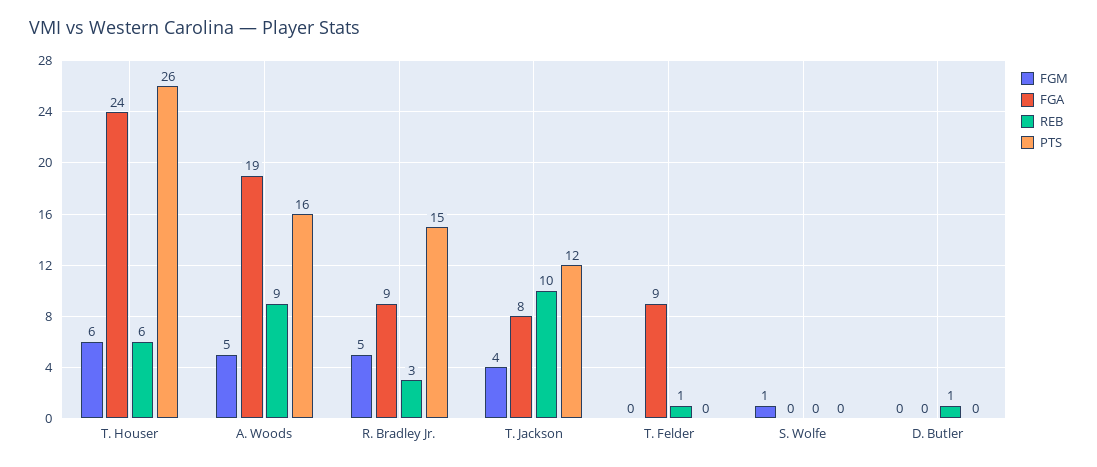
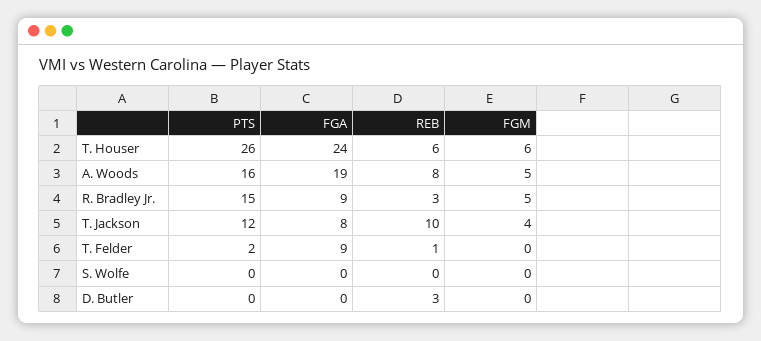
REB, A. Woods: 9 -> 8
PTS, T. Felder: 0 -> 2
FGM, S. Wolfe: 1 -> 0
REB, D. Butler: 1 -> 3

